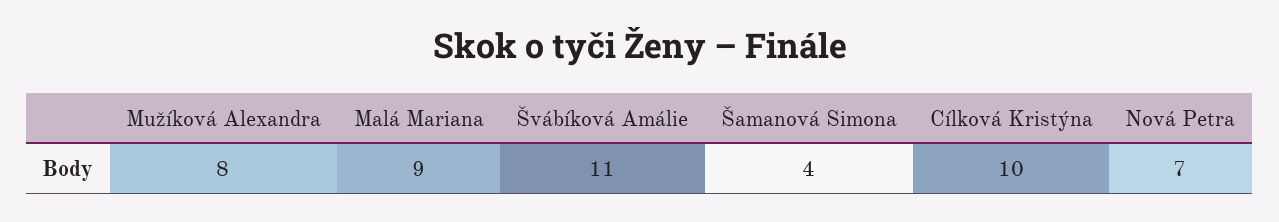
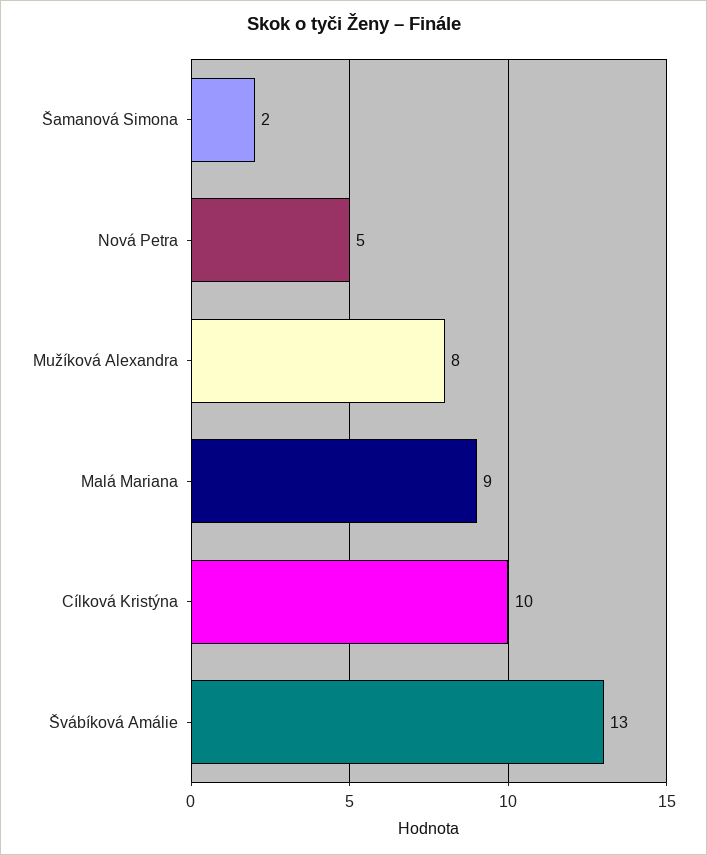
Švábíková Amálie: 11 -> 13
Šamanová Simona: 4 -> 2
Nová Petra: 7 -> 5

